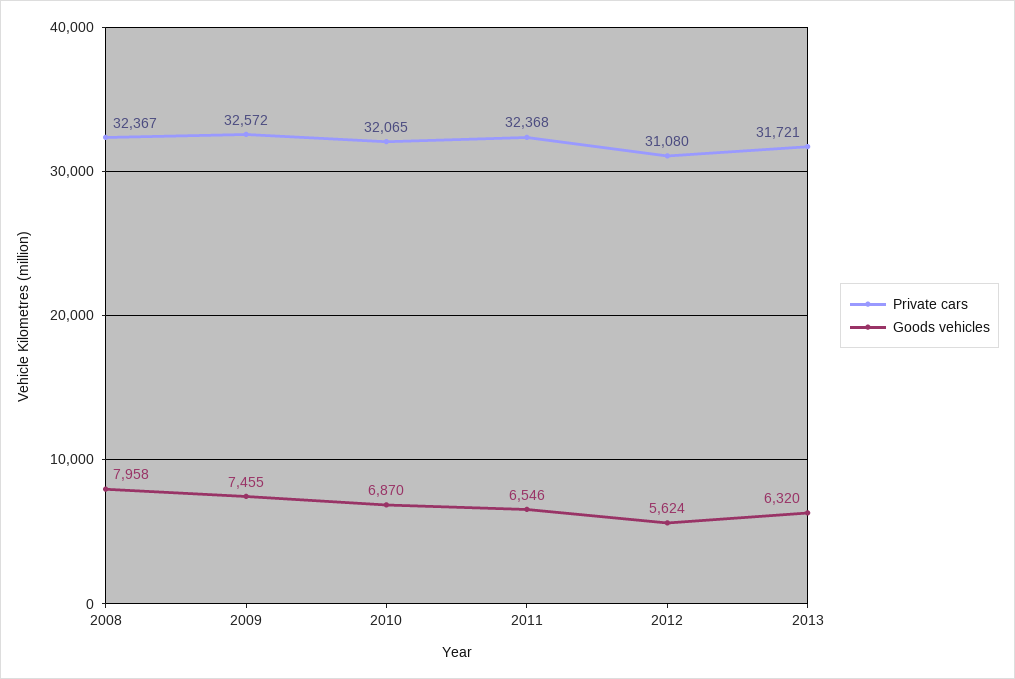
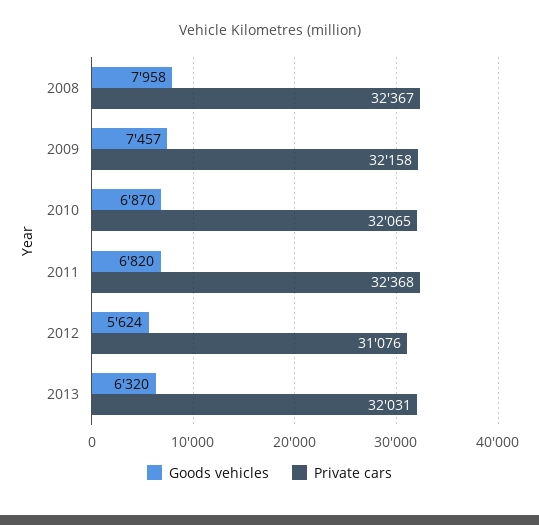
Private cars, 2009: 32572 -> 32158
Goods vehicles, 2009: 7455 -> 7457
Goods vehicles, 2011: 6546 -> 6820
Private cars, 2012: 31080 -> 31076
Private cars, 2013: 31721 -> 32031

